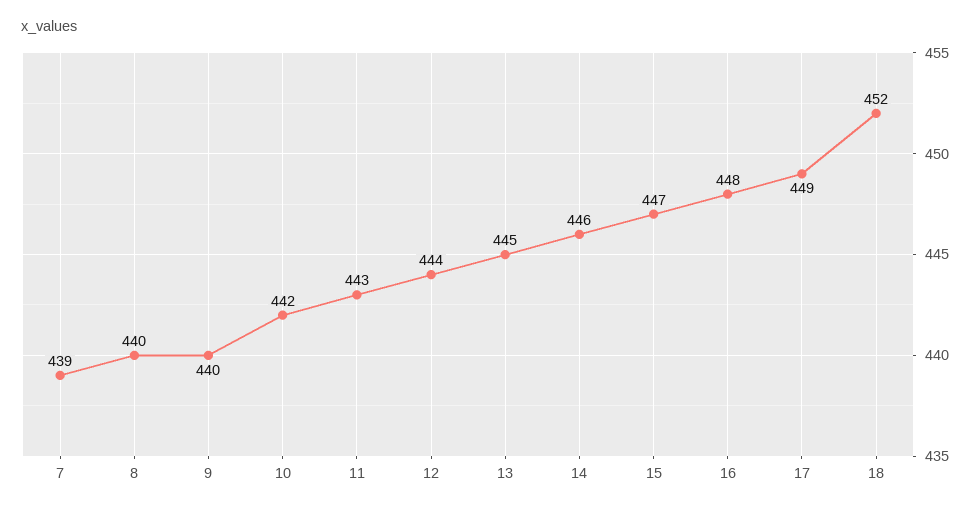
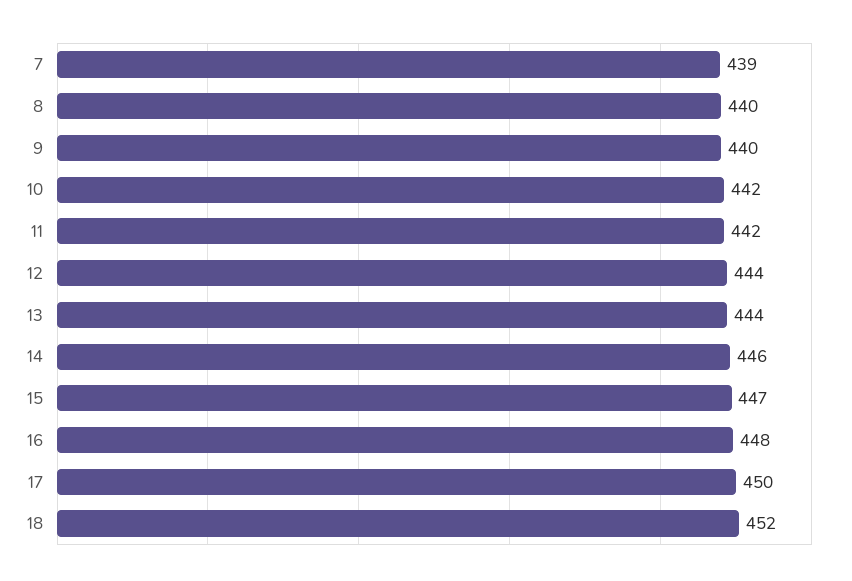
11: 443 -> 442
13: 445 -> 444
17: 449 -> 450

